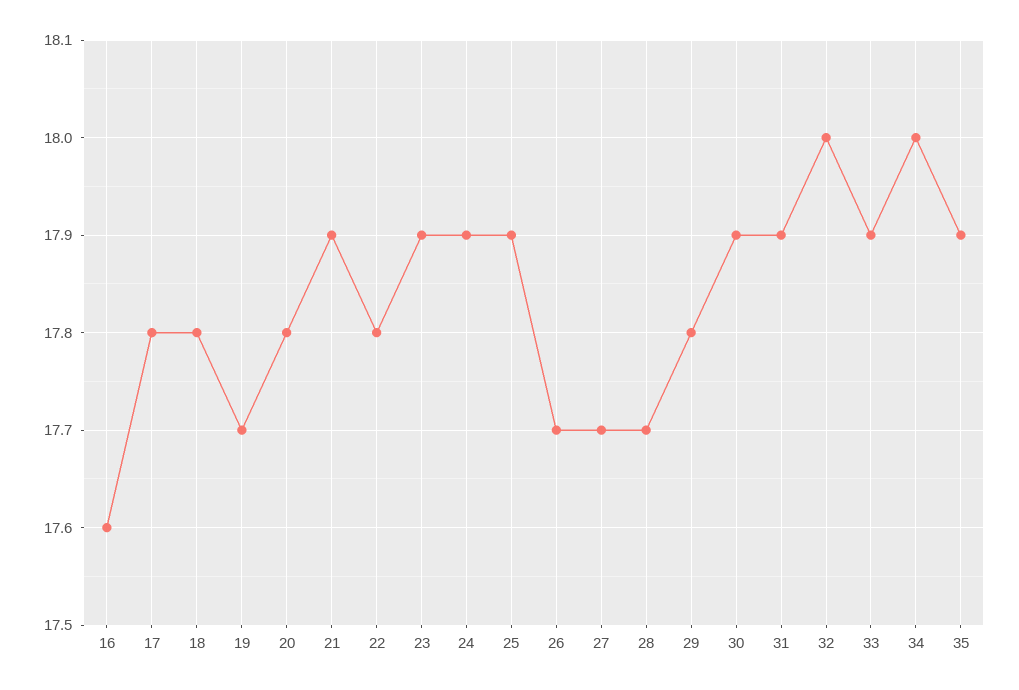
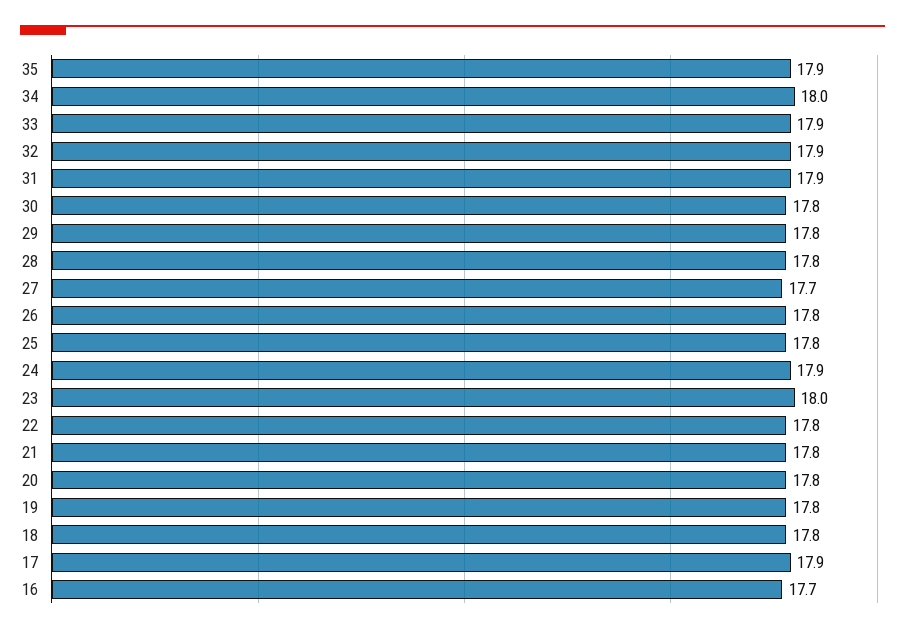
16: 17.6 -> 17.7
17: 17.8 -> 17.9
19: 17.7 -> 17.8
21: 17.9 -> 17.8
23: 17.9 -> 18
25: 17.9 -> 17.8
26: 17.7 -> 17.8
28: 17.7 -> 17.8
30: 17.9 -> 17.8
32: 18 -> 17.9

